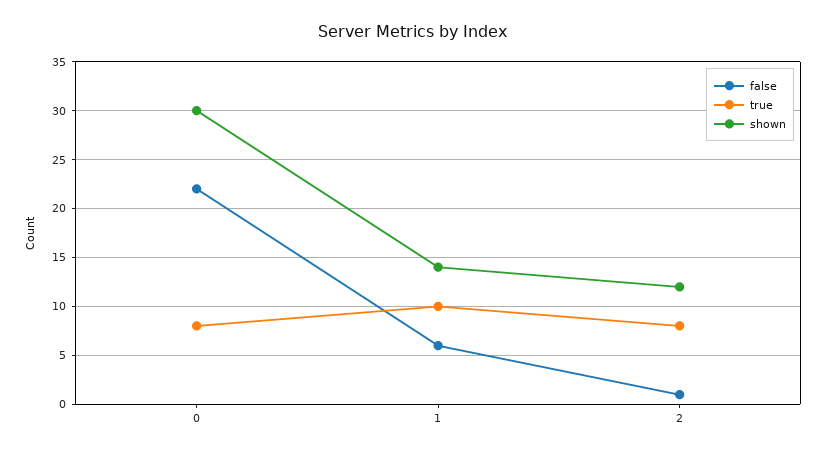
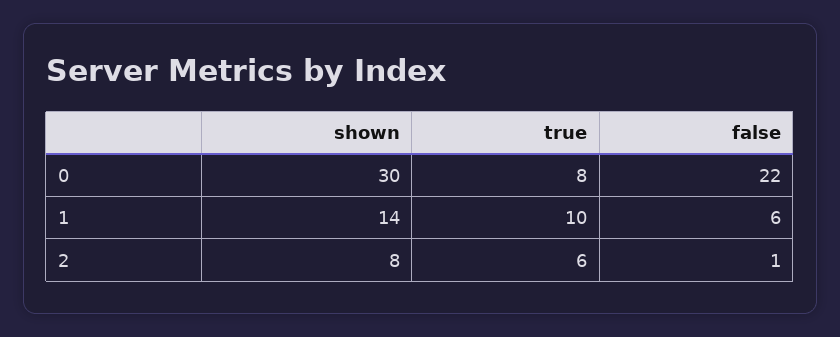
true, 2: 8 -> 6
shown, 2: 12 -> 8

